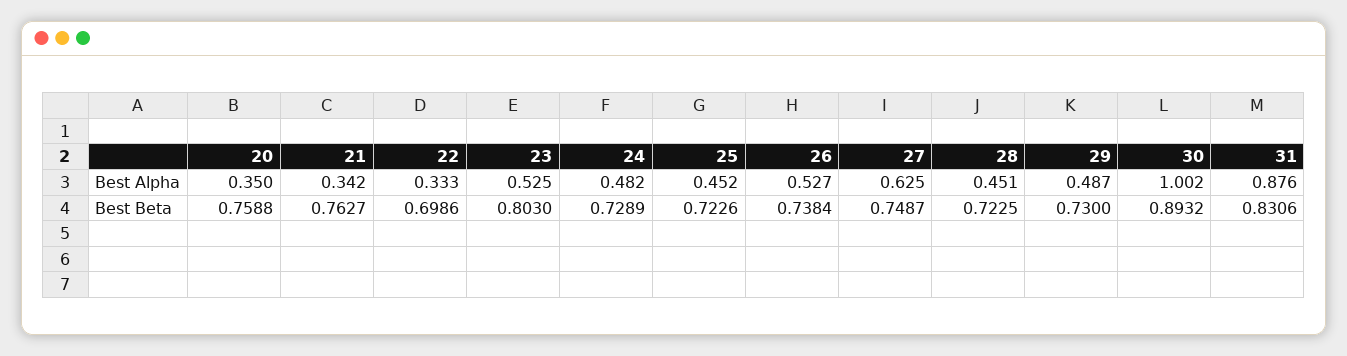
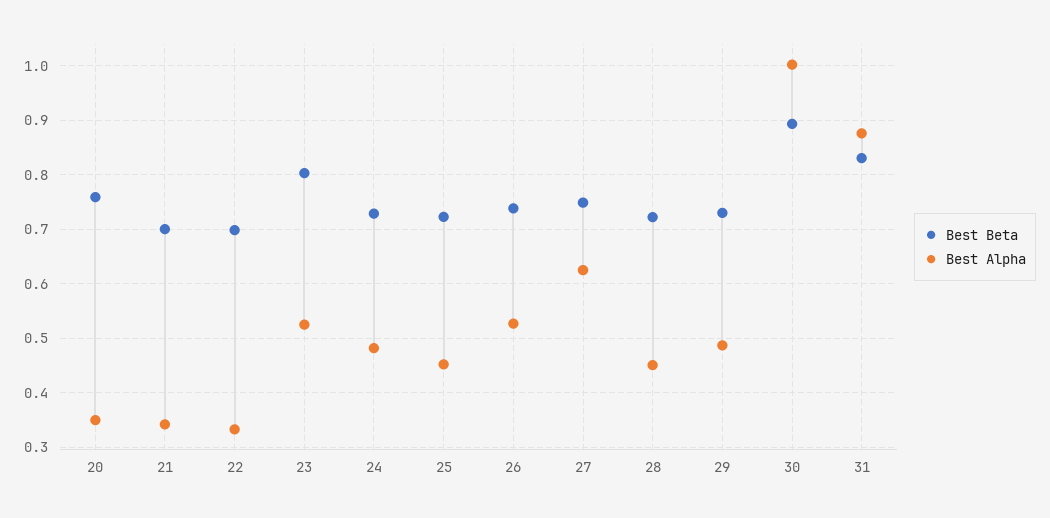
Best Beta, 21: 0.7627 -> 0.7

